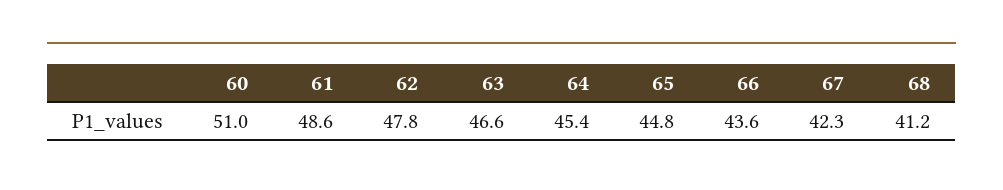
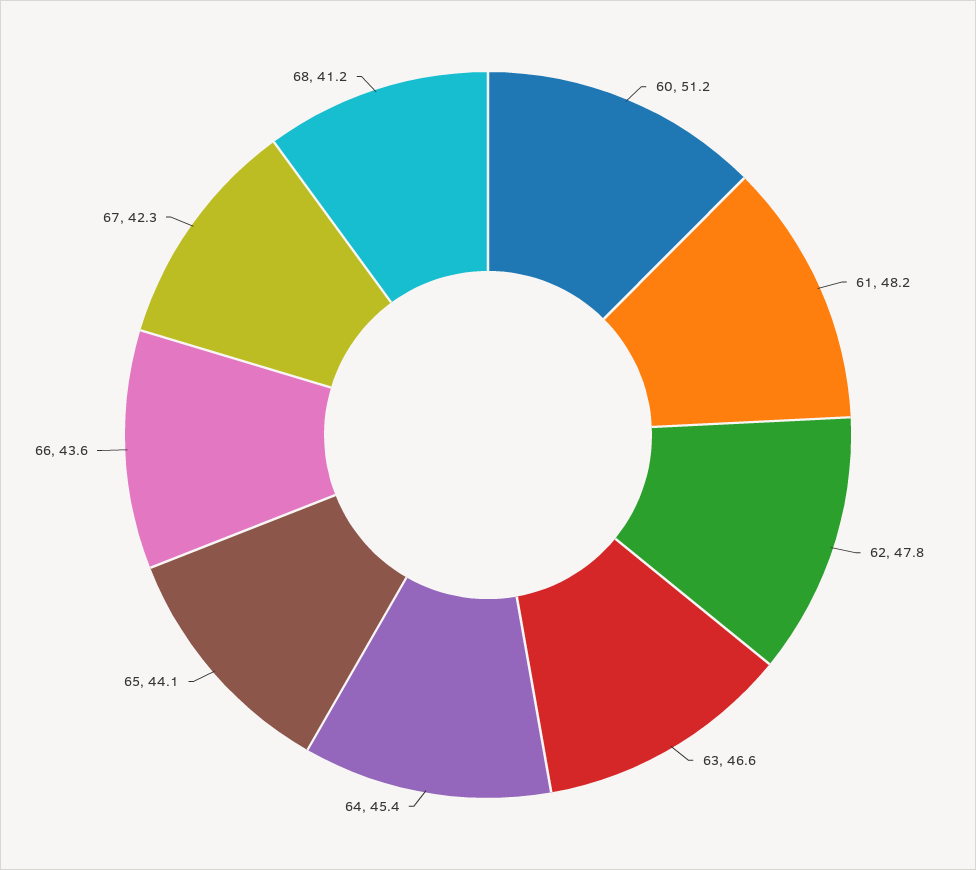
60: 51 -> 51.2
61: 48.6 -> 48.2
65: 44.8 -> 44.1

